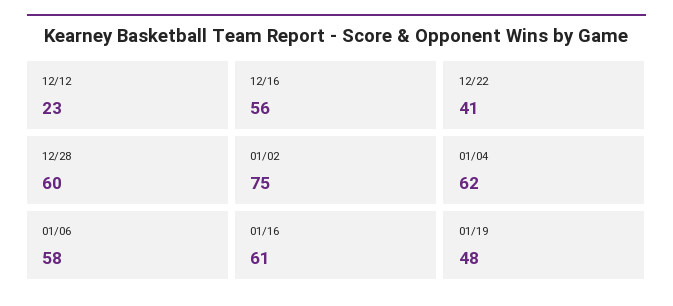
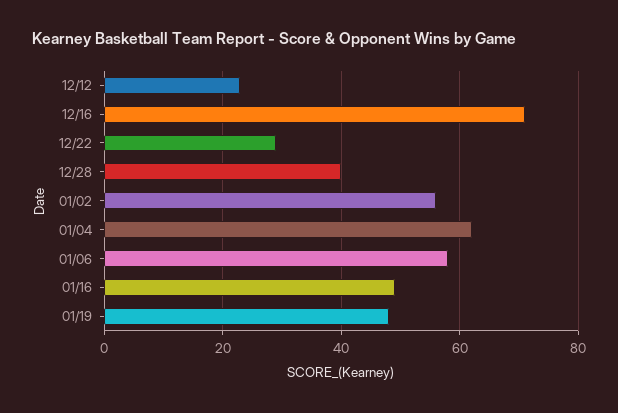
12/16: 56 -> 70
12/22: 41 -> 30
12/28: 60 -> 40
01/02: 75 -> 55
01/16: 61 -> 50

